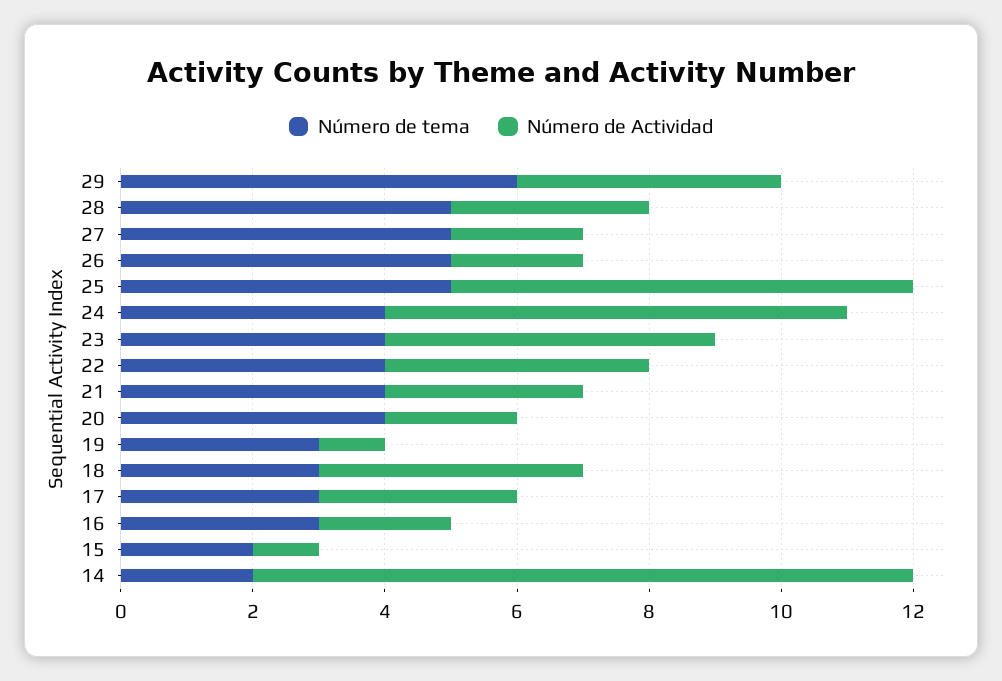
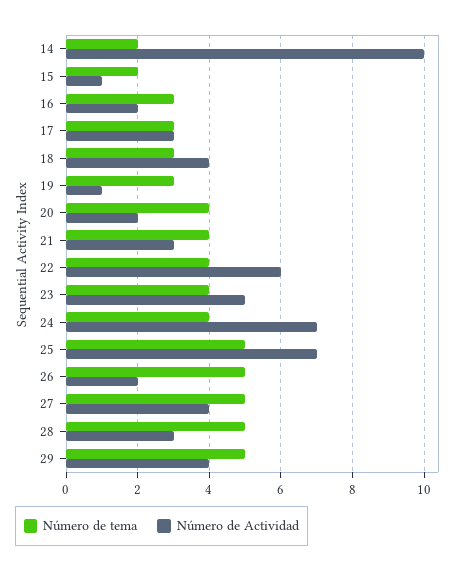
Número de tema, 29: 6 -> 5
Número de Actividad, 27: 2 -> 4
Número de Actividad, 22: 4 -> 6

